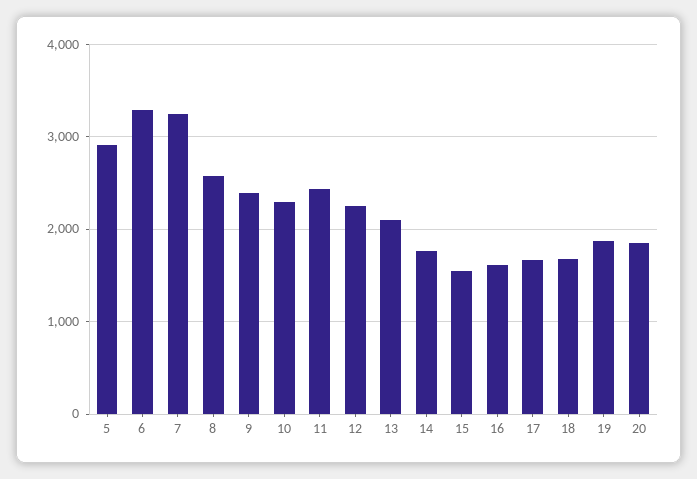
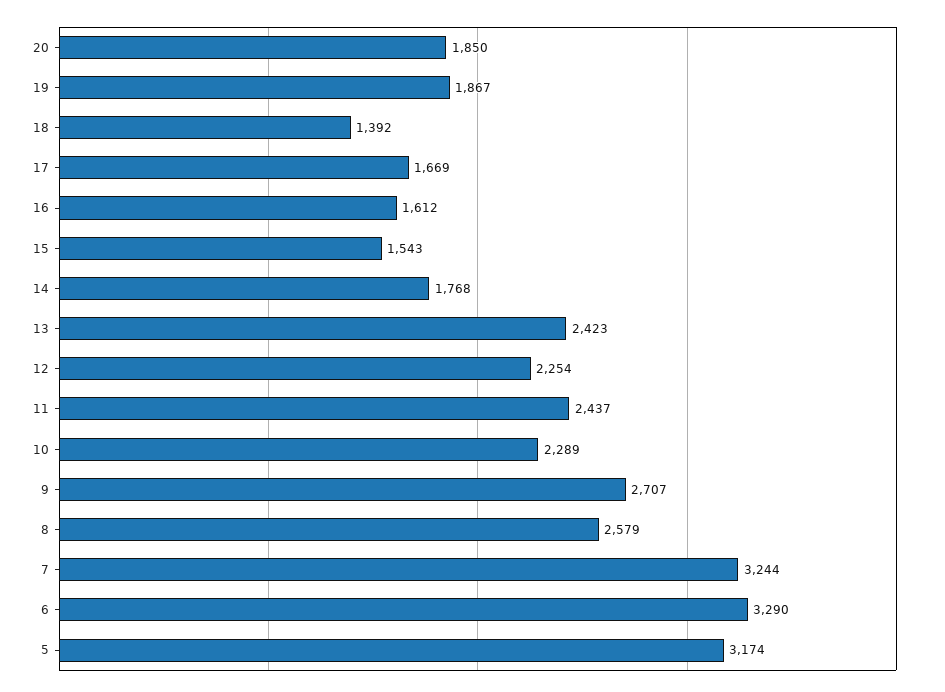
5: 2900 -> 3174
9: 2400 -> 2707
13: 2100 -> 2423
18: 1700 -> 1392

